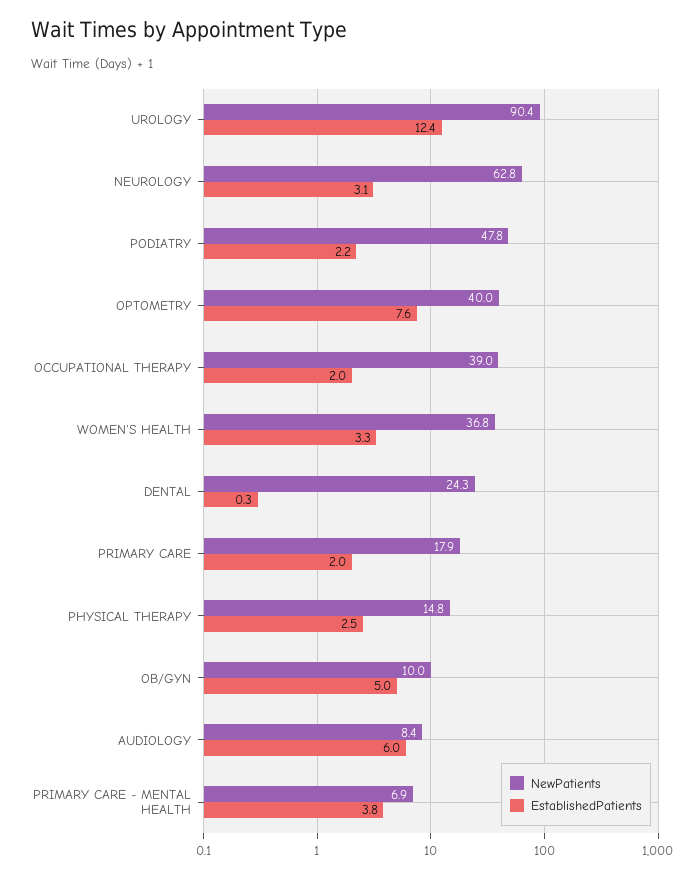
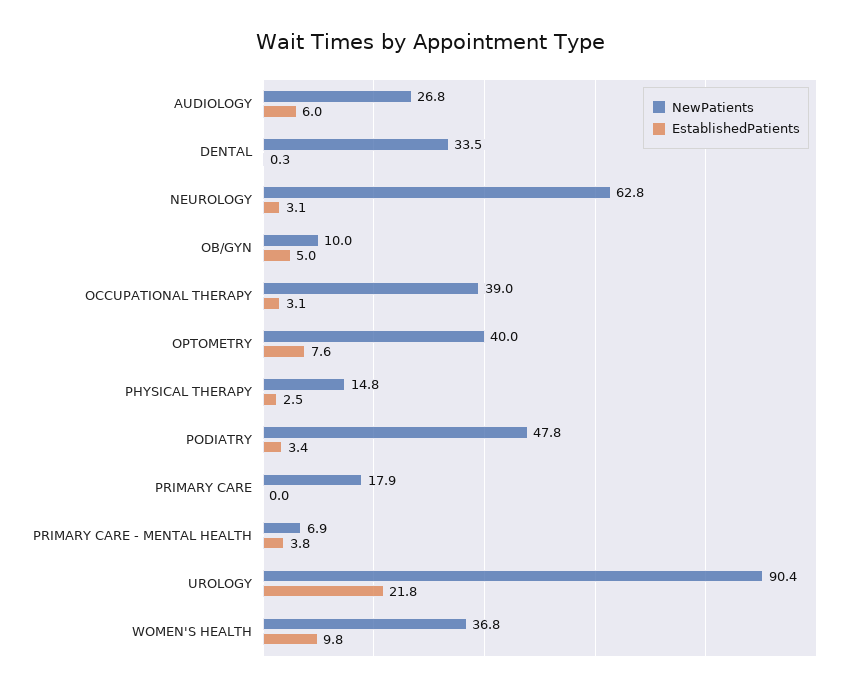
EstablishedPatients, UROLOGY: 12.4 -> 21.8
EstablishedPatients, PODIATRY: 2.2 -> 3.4
EstablishedPatients, OCCUPATIONAL THERAPY: 2 -> 3.1
EstablishedPatients, WOMEN'S HEALTH: 3.3 -> 9.8
NewPatients, DENTAL: 24.3 -> 33.5
EstablishedPatients, PRIMARY CARE: 2 -> 0
NewPatients, AUDIOLOGY: 8.4 -> 26.8

